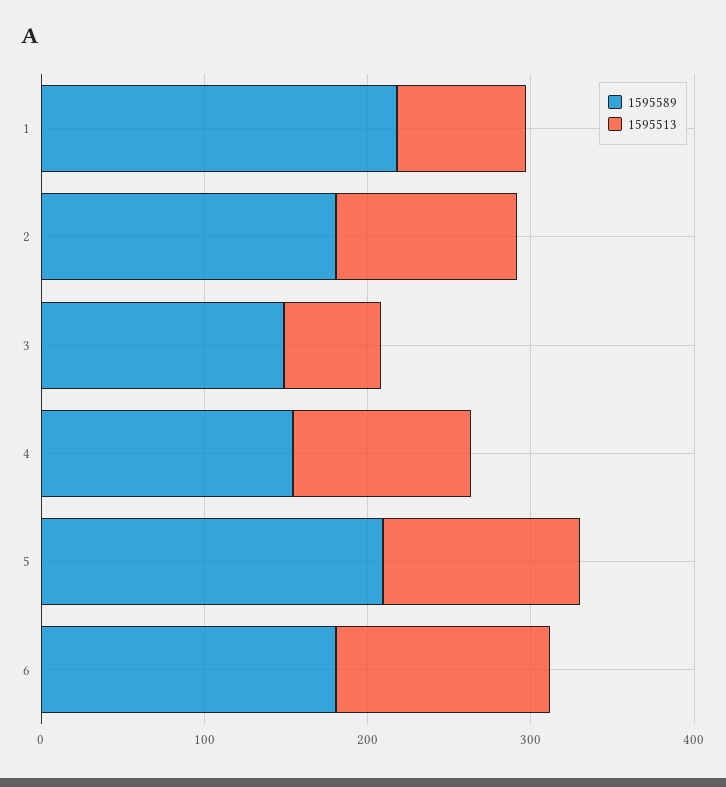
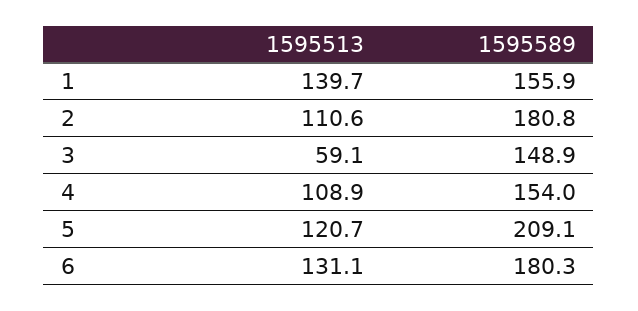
1595589, 1: 220 -> 155.9
1595513, 1: 80 -> 139.7

